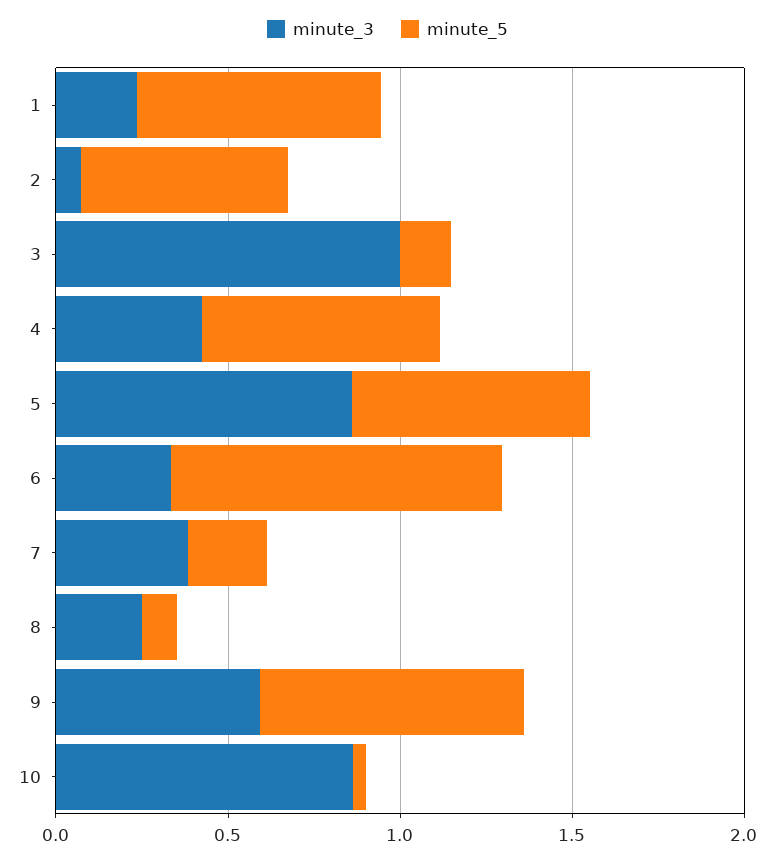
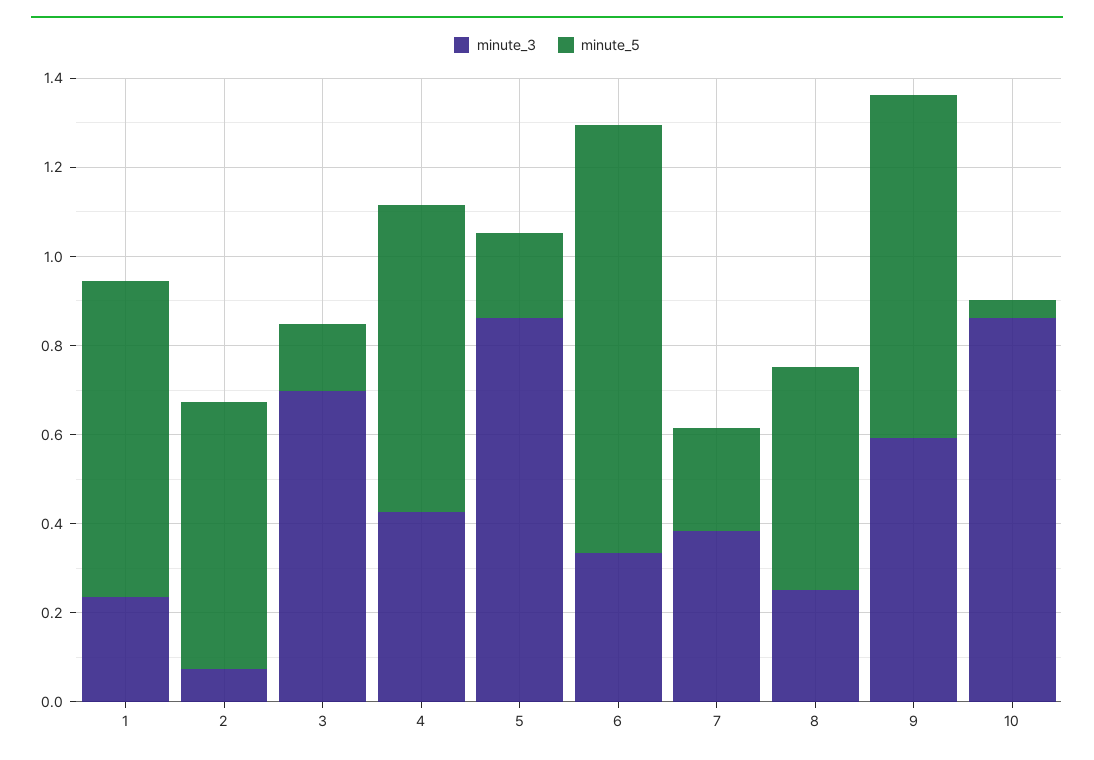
minute_3, 3: 1 -> 0.7
minute_5, 5: 0.7 -> 0.2
minute_5, 8: 0.1 -> 0.5

